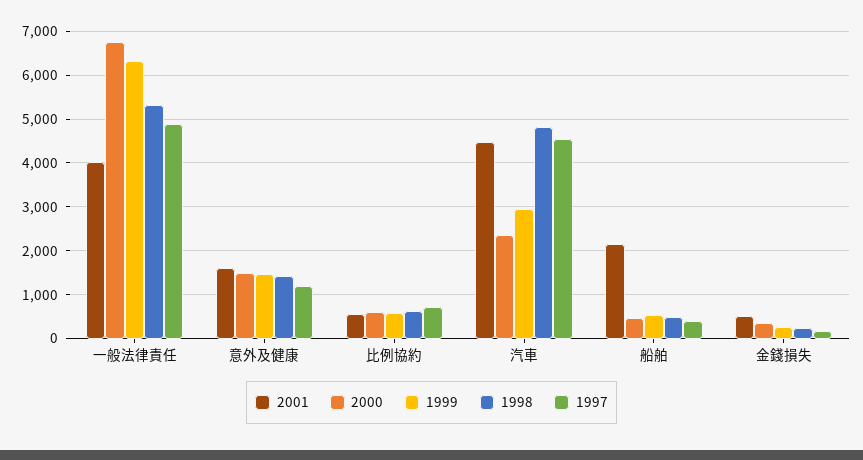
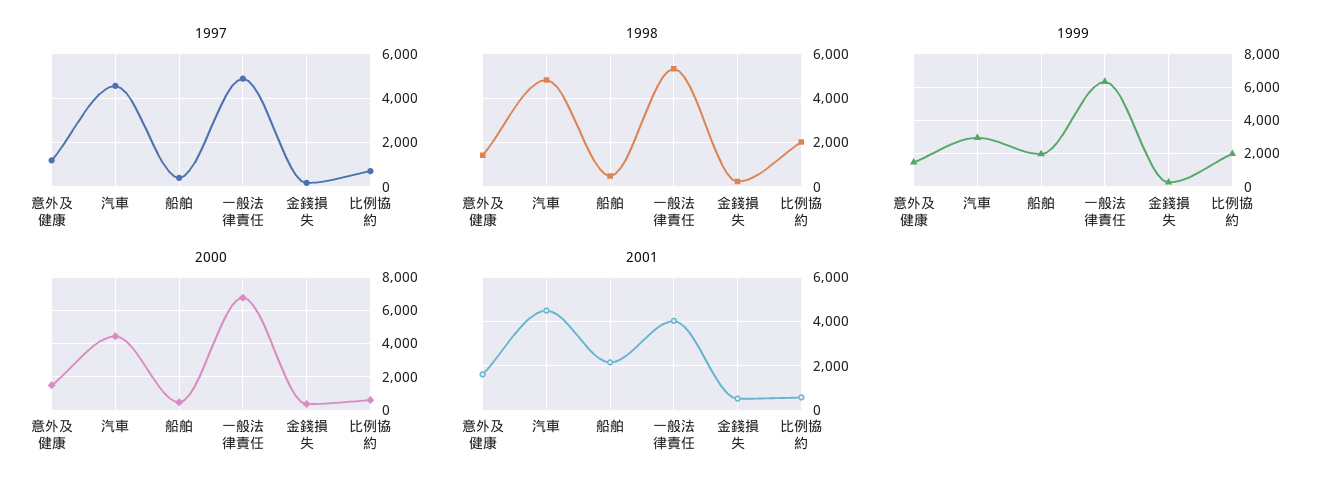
1999, 比例協約: 600 -> 2000
1998, 比例協約: 600 -> 2000
2000, 汽車: 2400 -> 4500
1999, 船舶: 600 -> 2000

